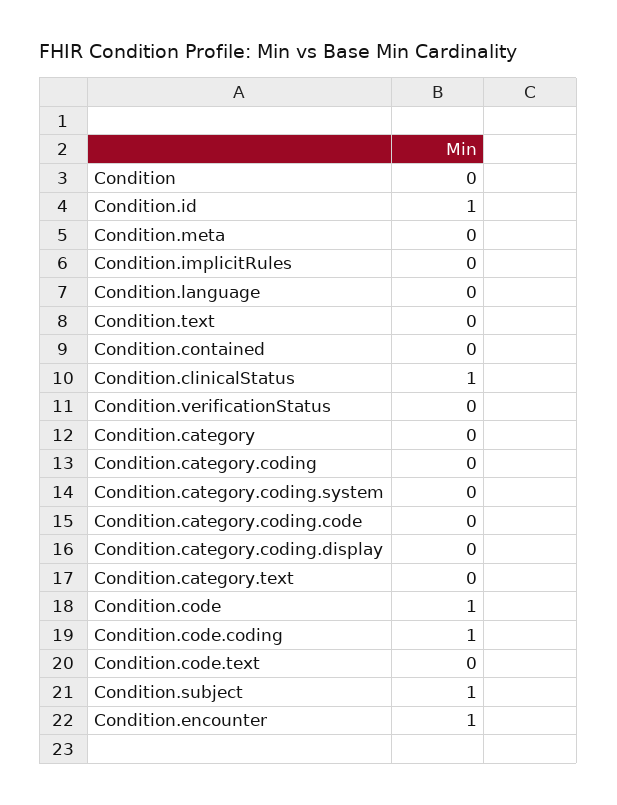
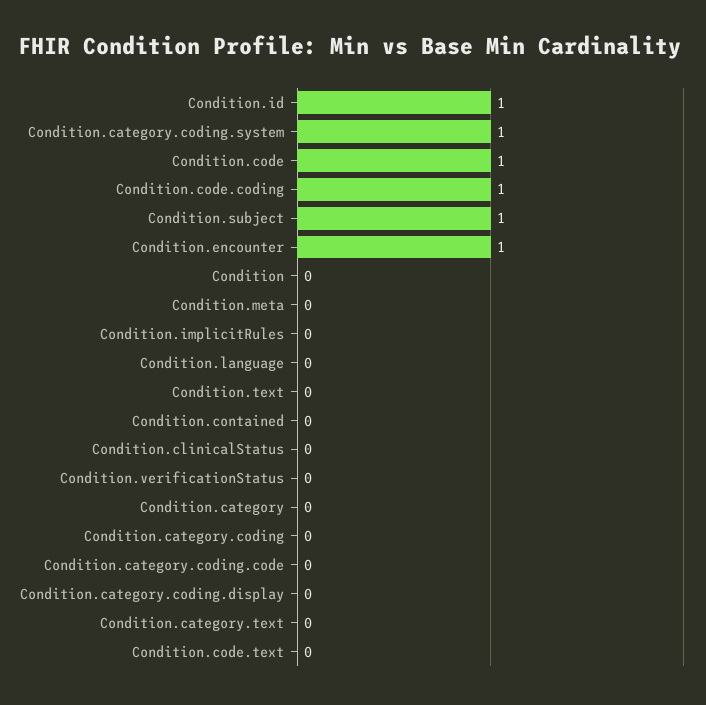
Condition.clinicalStatus: 1 -> 0
Condition.category.coding.system: 0 -> 1

